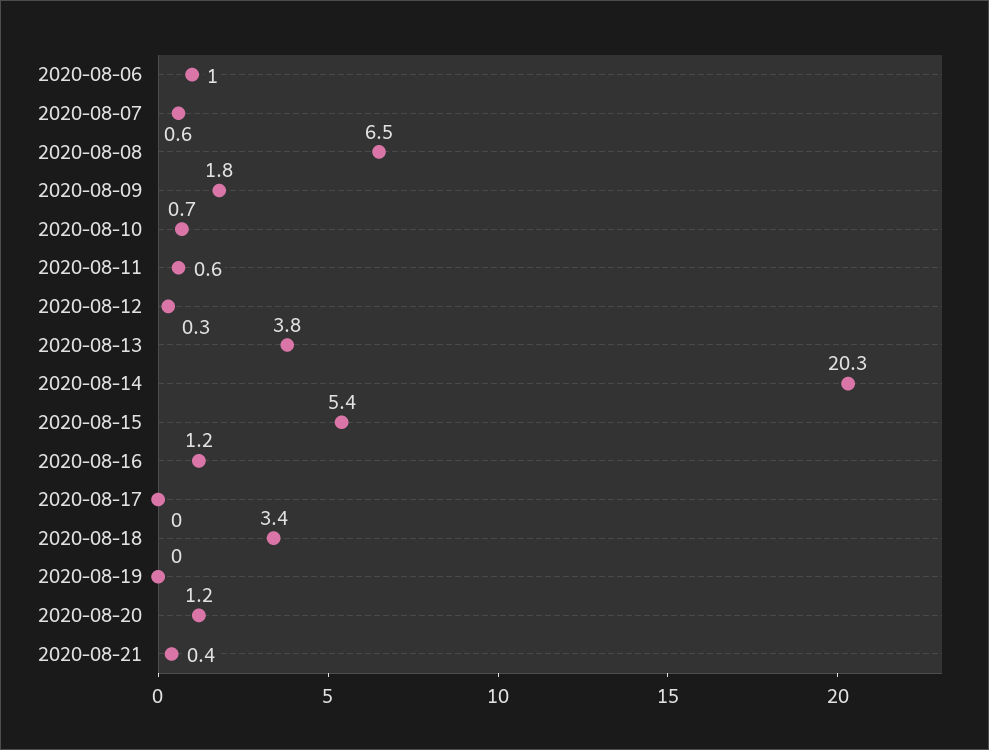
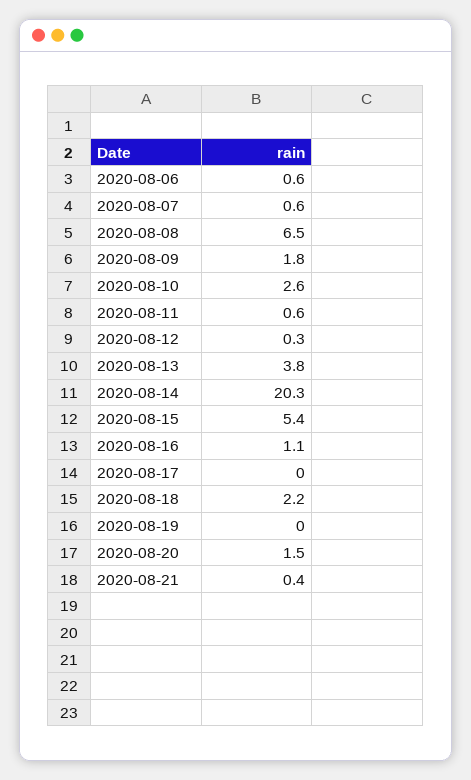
2020-08-06: 1 -> 0.6
2020-08-10: 0.7 -> 2.6
2020-08-16: 1.2 -> 1.1
2020-08-18: 3.4 -> 2.2
2020-08-20: 1.2 -> 1.5

